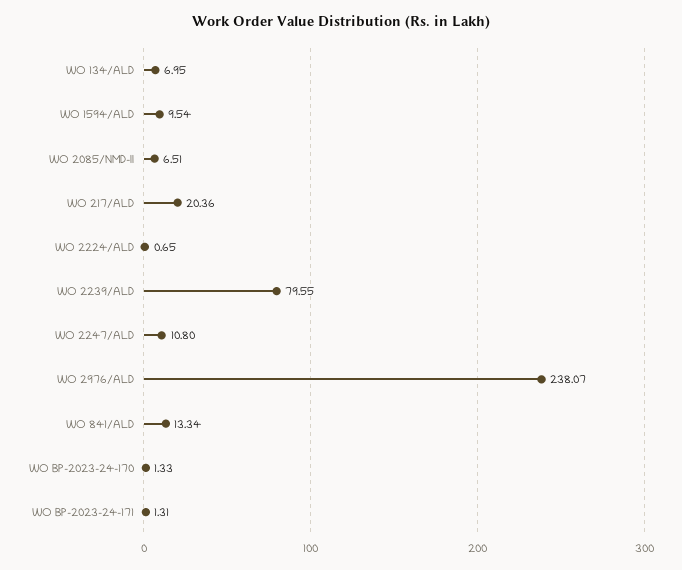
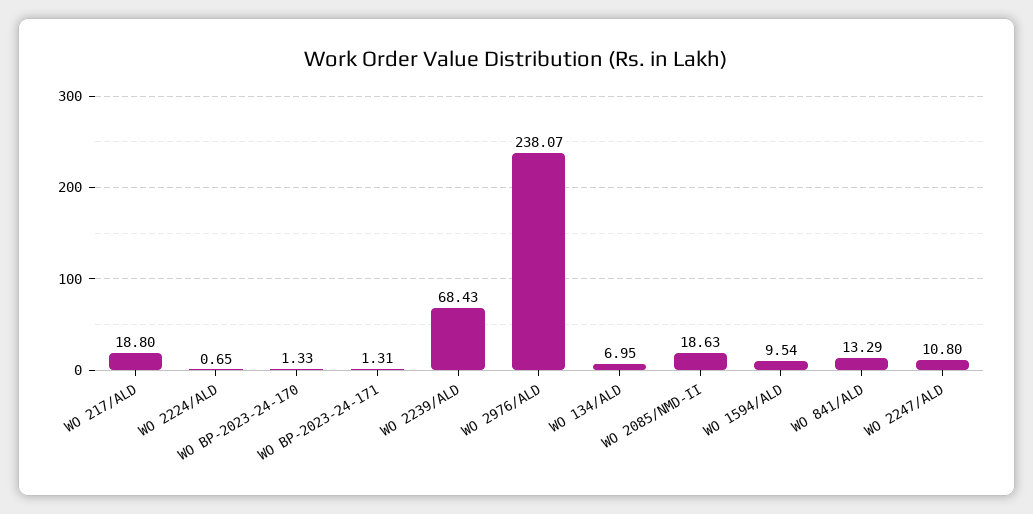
WO 2085/NMD-II: 6.51 -> 18.63
WO 217/ALD: 20.36 -> 18.8
WO 2239/ALD: 79.55 -> 68.43
WO 841/ALD: 13.34 -> 13.29

